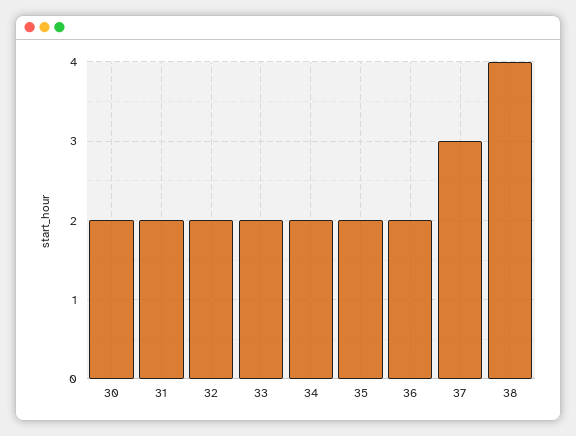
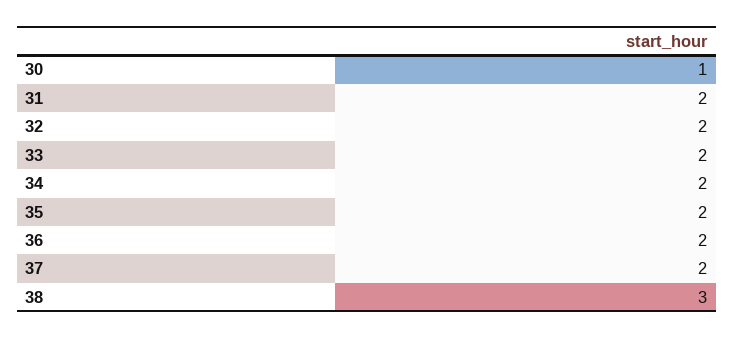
30: 2 -> 1
37: 3 -> 2
38: 4 -> 3

